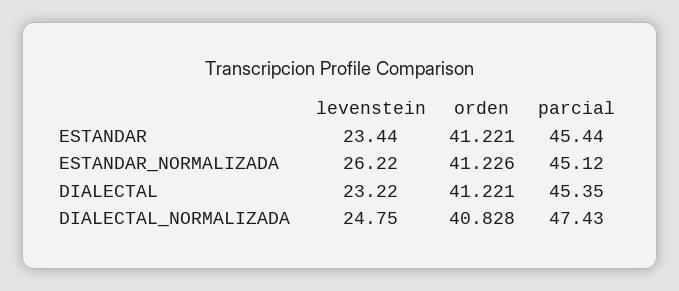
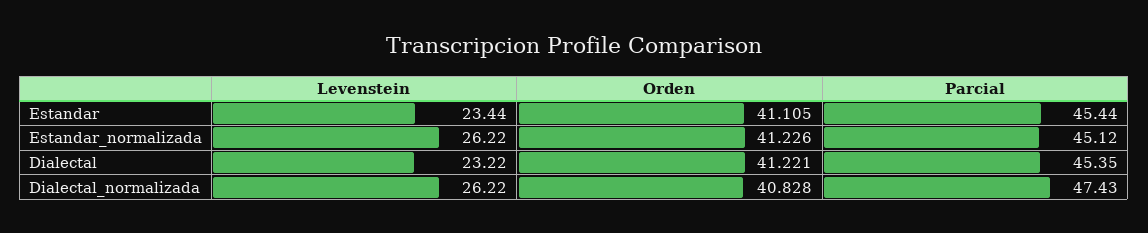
orden, ESTANDAR: 41.221 -> 41.105
levenstein, DIALECTAL_NORMALIZADA: 24.75 -> 26.22

